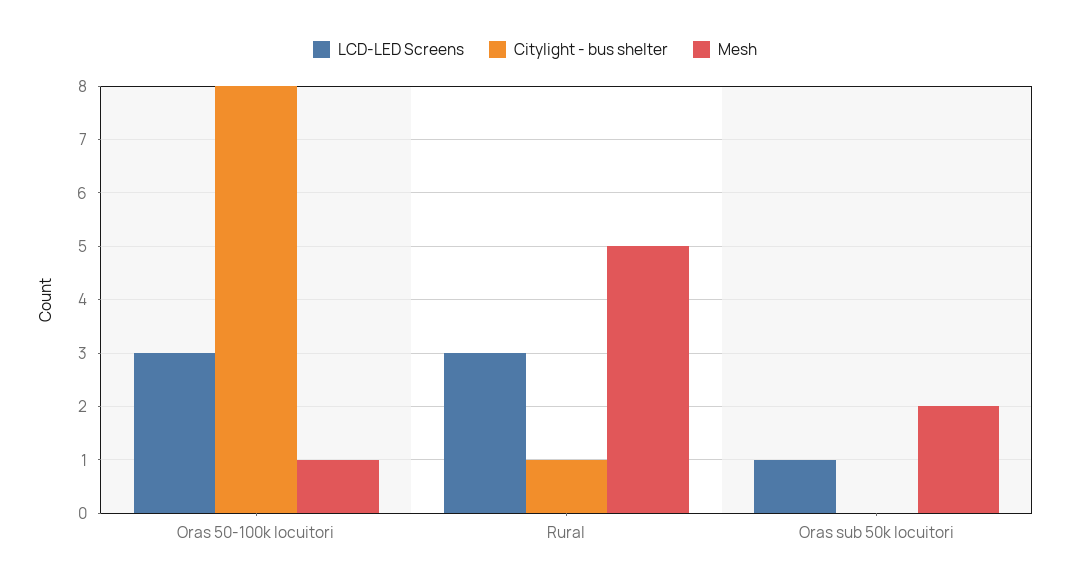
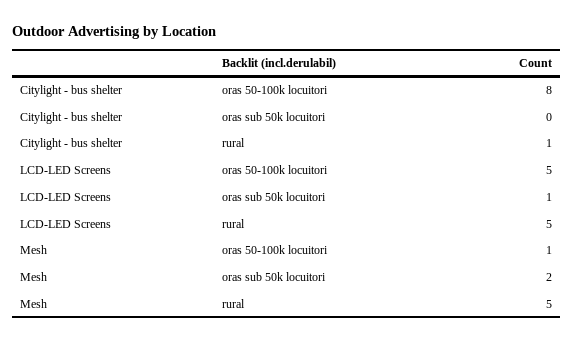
LCD-LED Screens, Oras 50-100k locuitori: 3 -> 5
LCD-LED Screens, Rural: 3 -> 5

